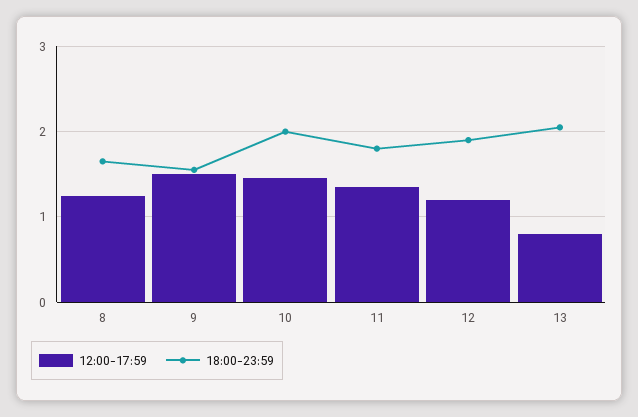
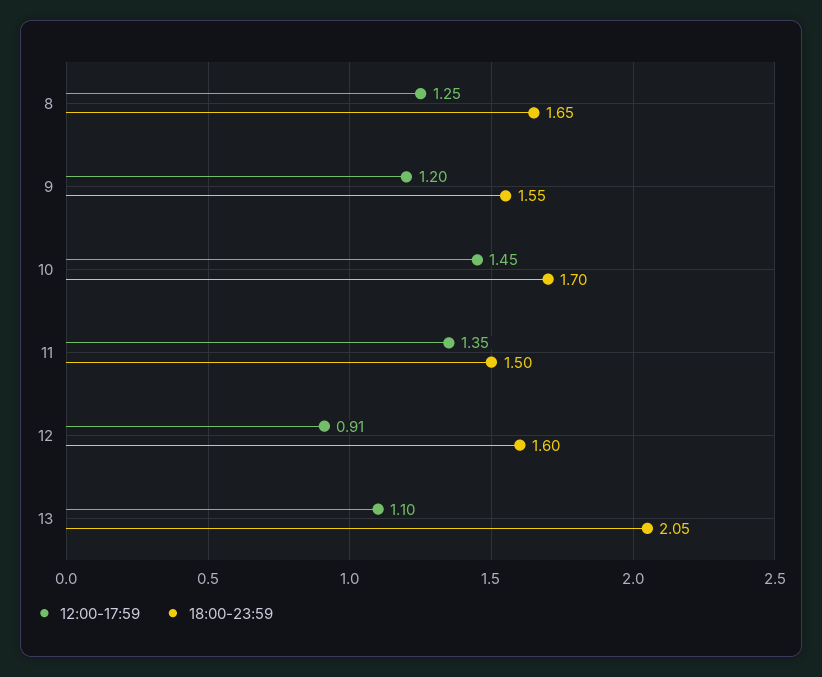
12:00-17:59, 9: 1.5 -> 1.2
18:00-23:59, 10: 2 -> 1.7
18:00-23:59, 11: 1.8 -> 1.5
12:00-17:59, 12: 1.2 -> 0.91
18:00-23:59, 12: 1.9 -> 1.6
12:00-17:59, 13: 0.8 -> 1.1

